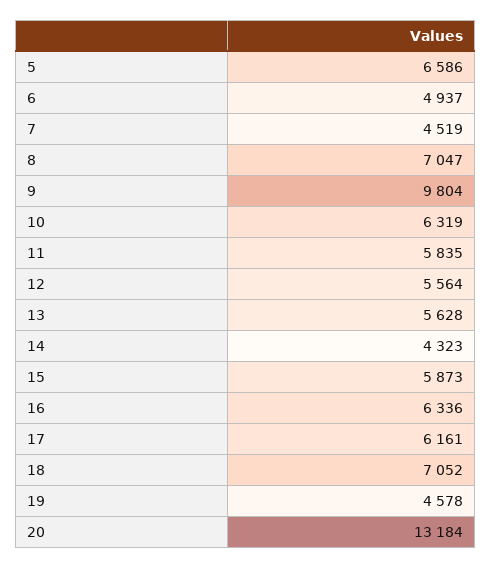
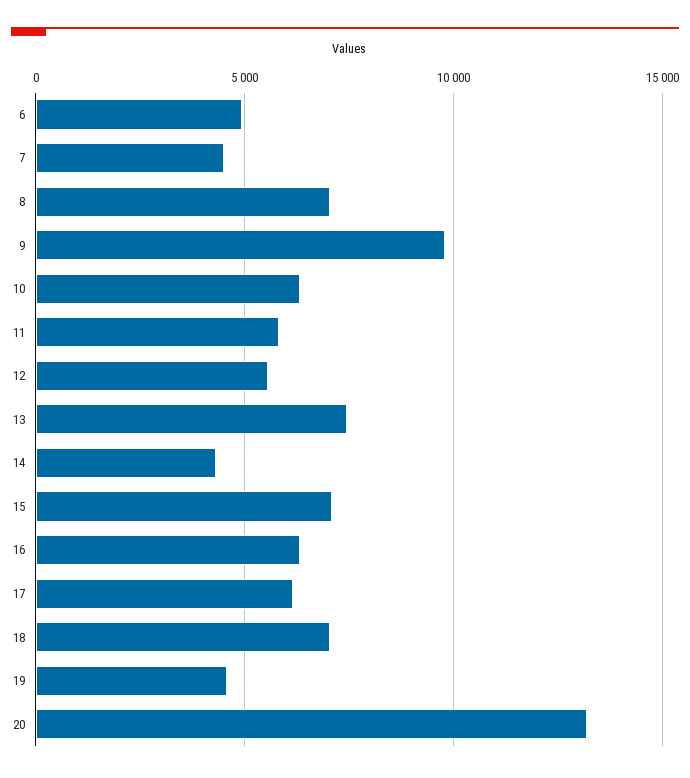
5: 6586 -> none
13: 5628 -> 7500
15: 5873 -> 7000

